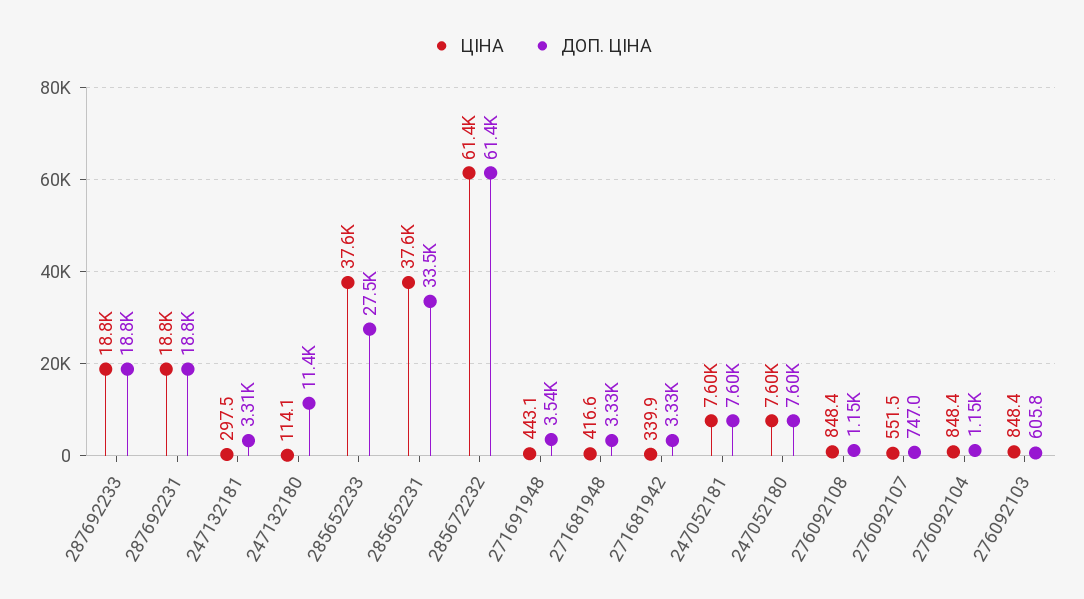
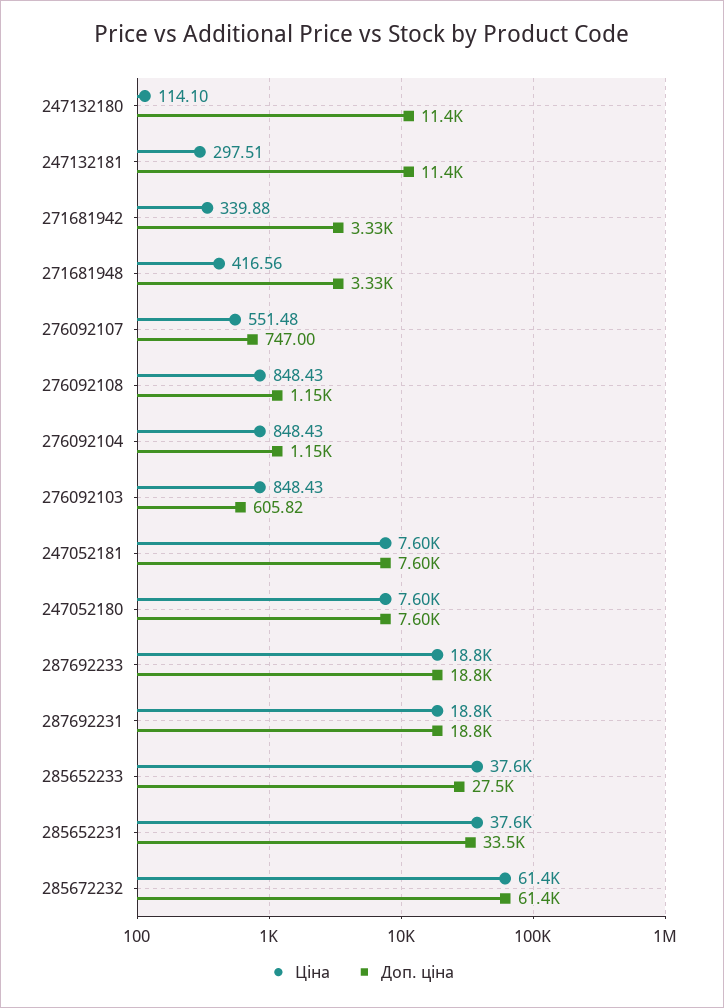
ДОП. ЦІНА, 247132181: 3310 -> 11400
ЦІНА, 271691948: 443.1 -> none
ДОП. ЦІНА, 271691948: 3540 -> none

